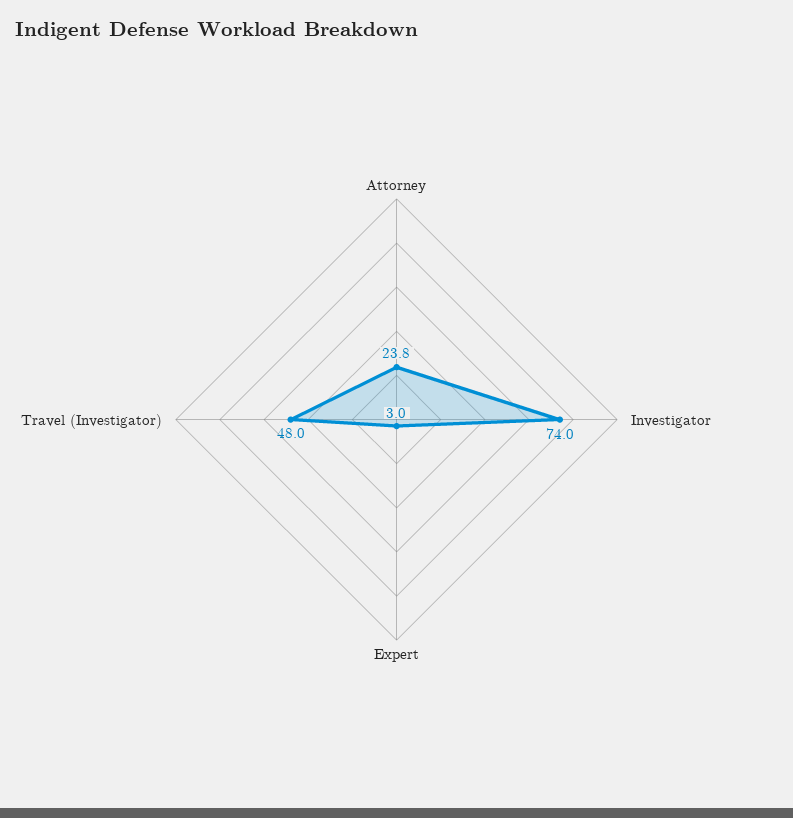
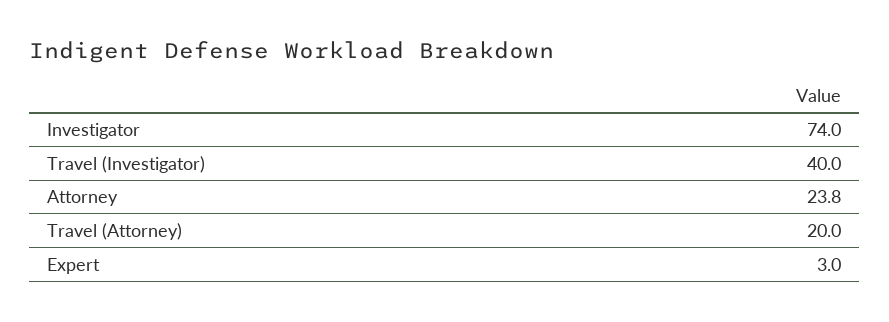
Travel (Investigator): 48 -> 40
Travel (Attorney): none -> 20

